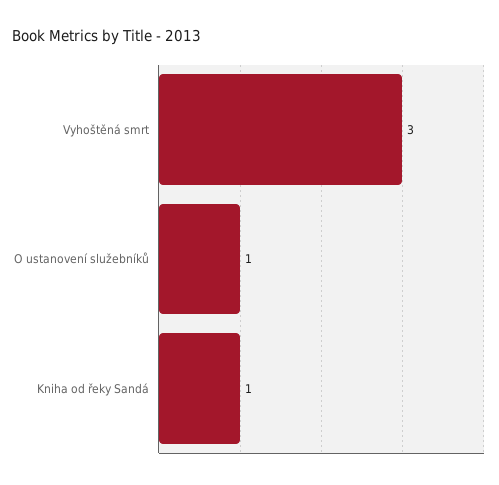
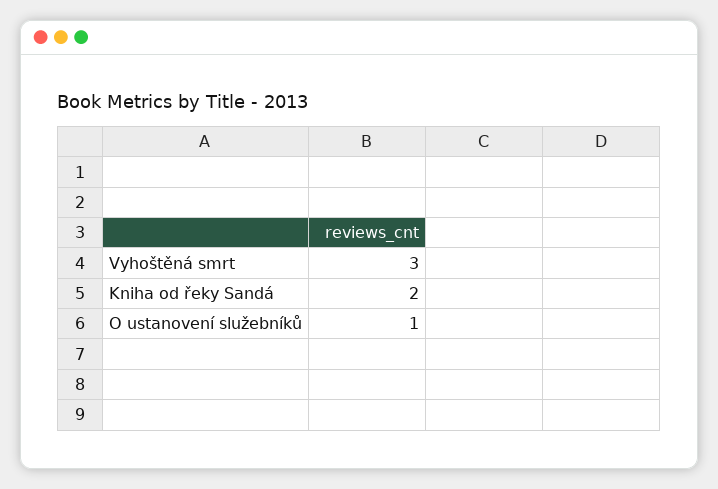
Kniha od řeky Sandá: 1 -> 2

